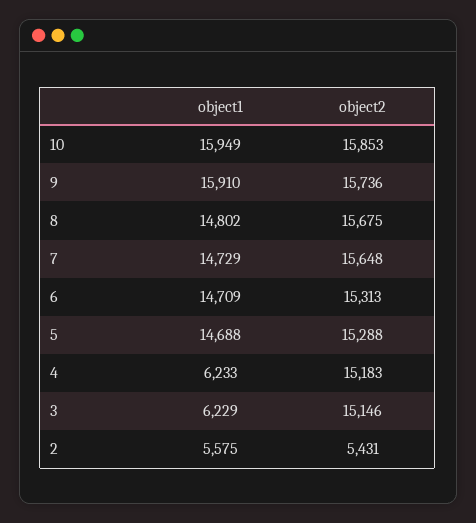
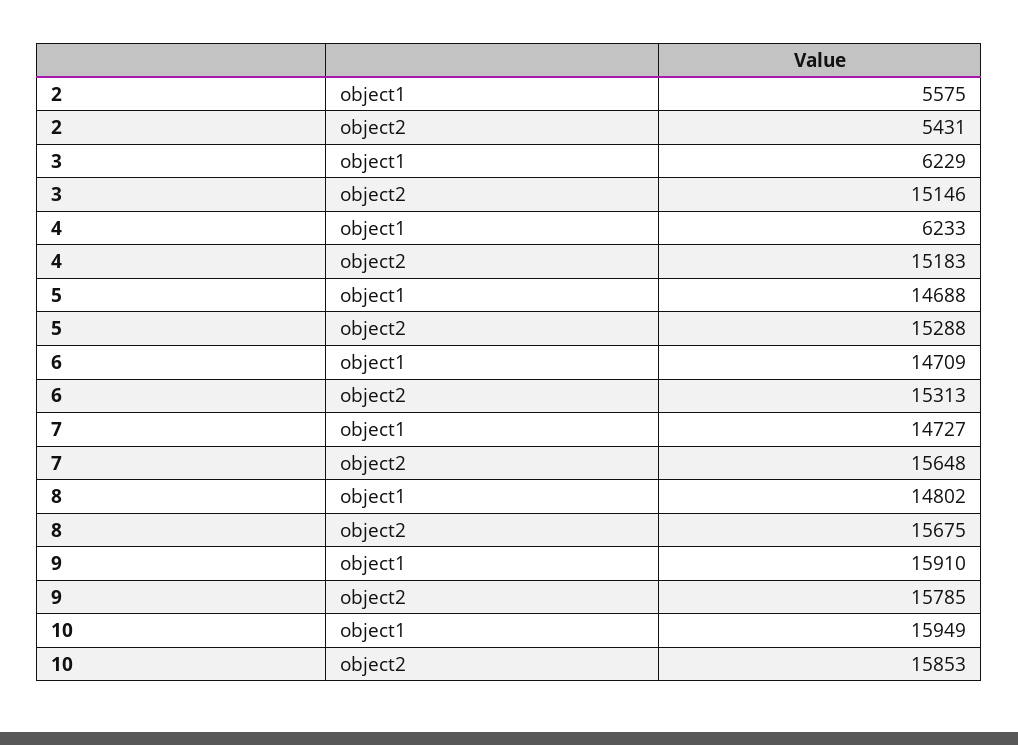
object2, 9: 15736 -> 15785
object1, 7: 14729 -> 14727

